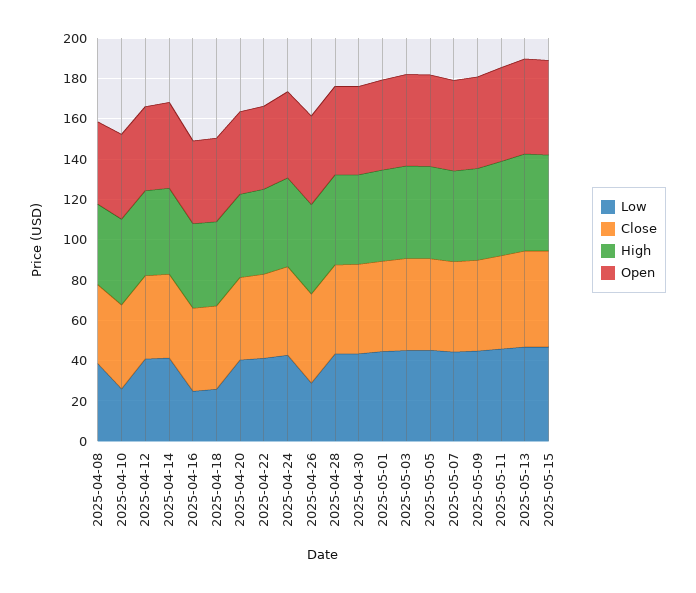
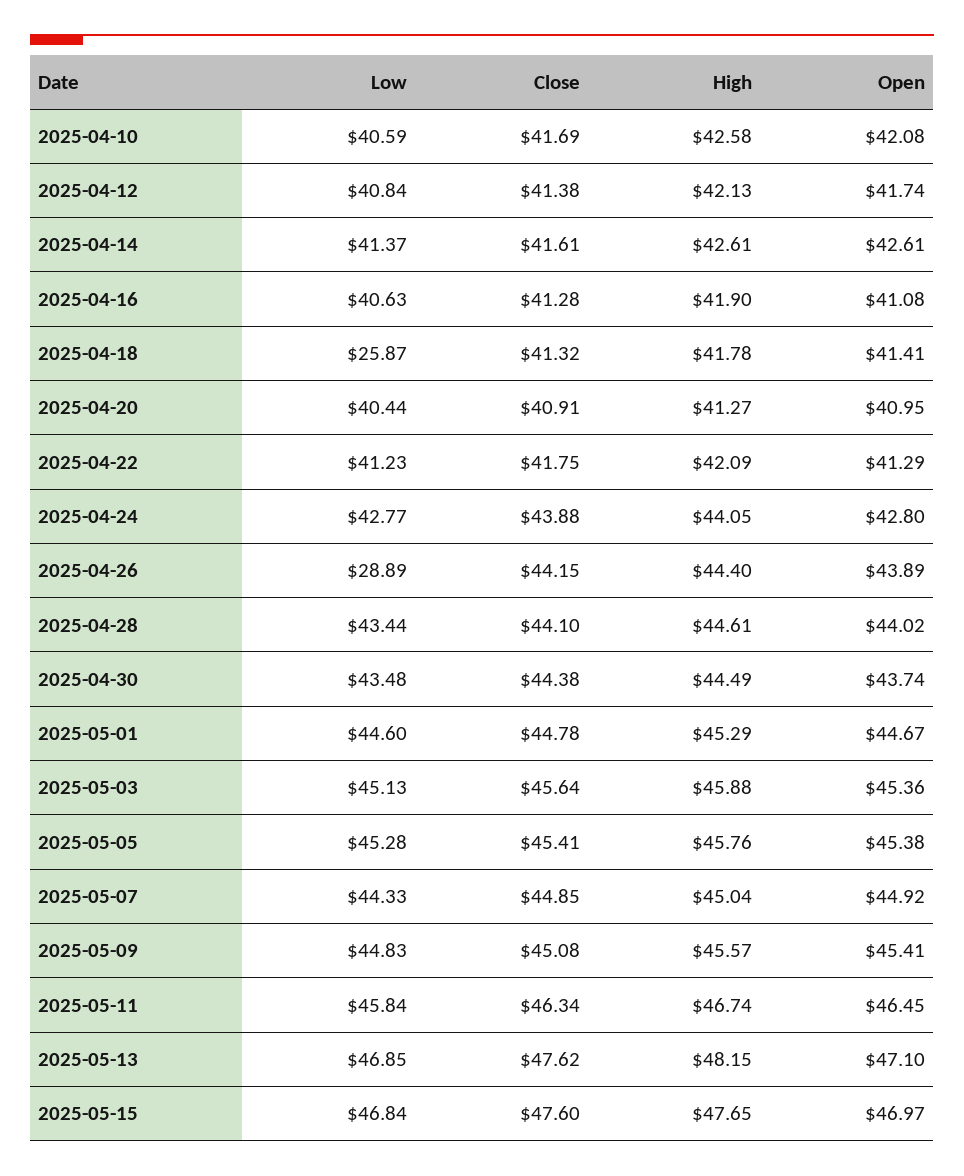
Low, 2025-04-08: 40 -> none
Close, 2025-04-08: 40 -> none
High, 2025-04-08: 40 -> none
Open, 2025-04-08: 40 -> none
Low, 2025-04-10: 25 -> 40.59
Low, 2025-04-16: 25 -> 40.63

